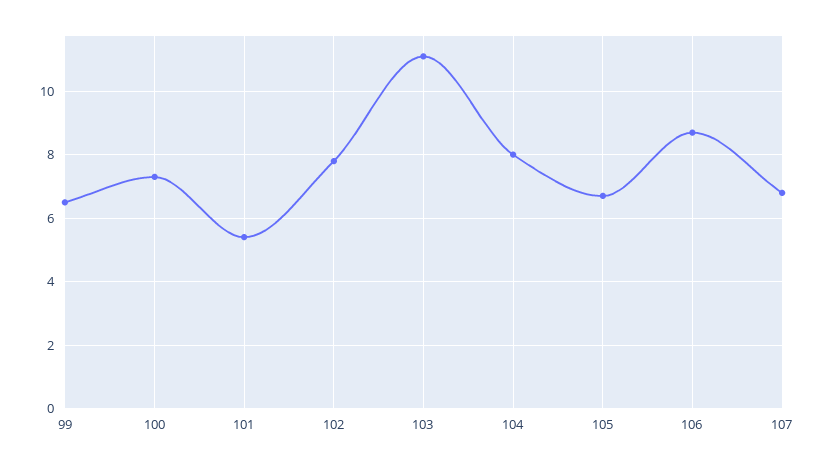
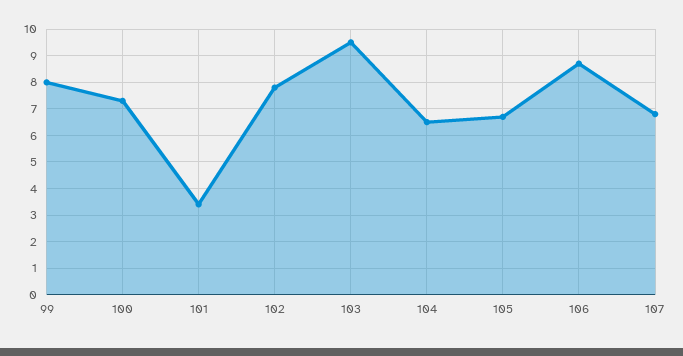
99: 6.5 -> 8
101: 5.5 -> 3.5
103: 11 -> 9.5
104: 8 -> 6.5

